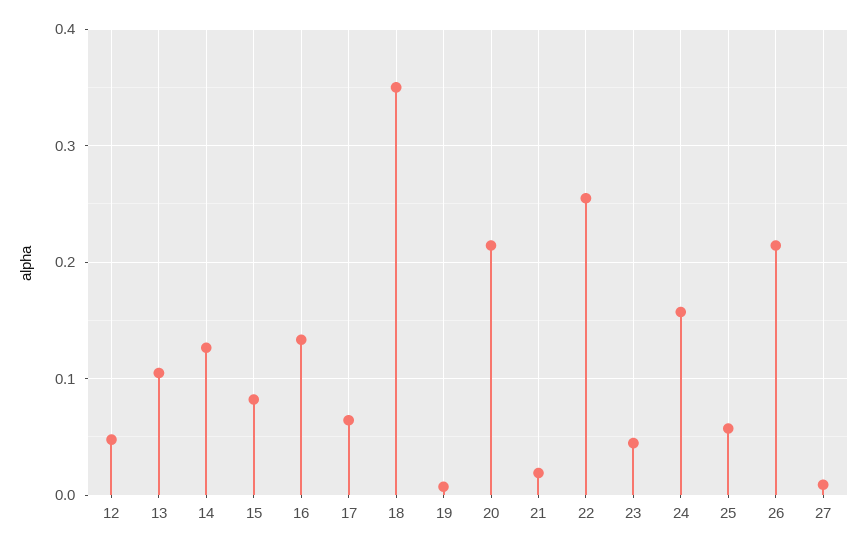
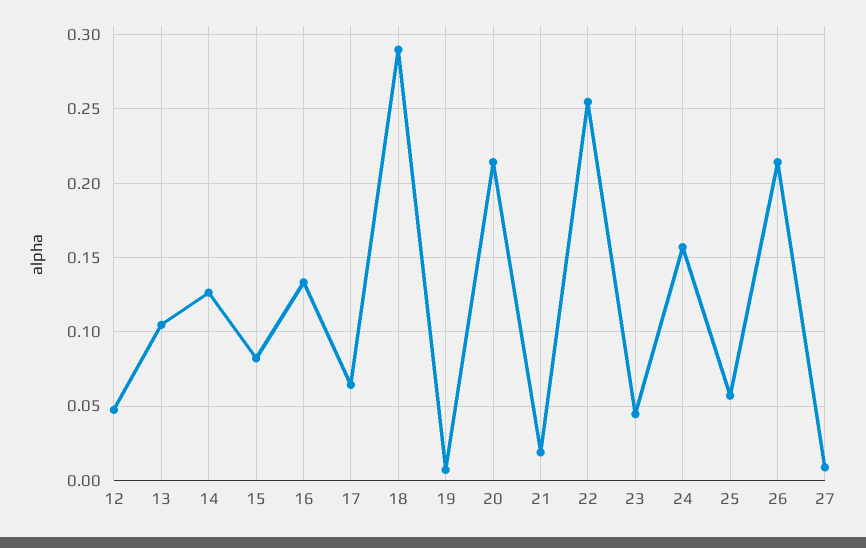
18: 0.35 -> 0.29

